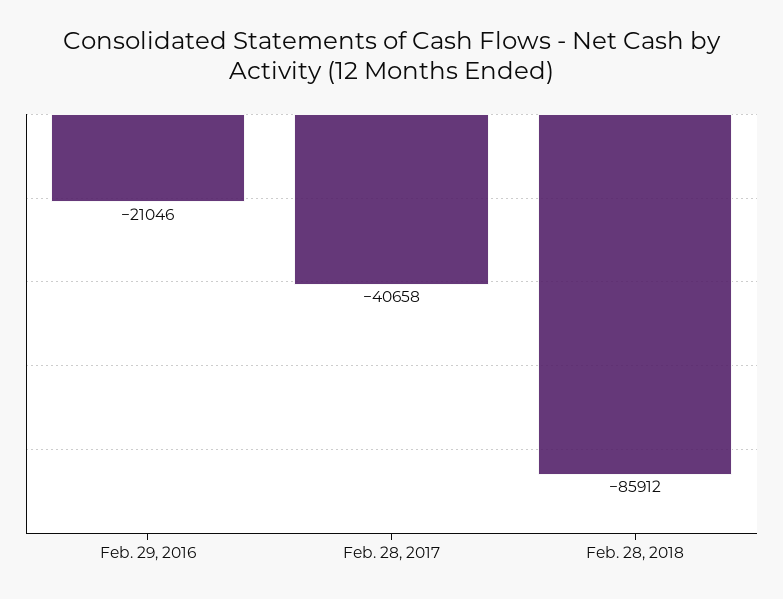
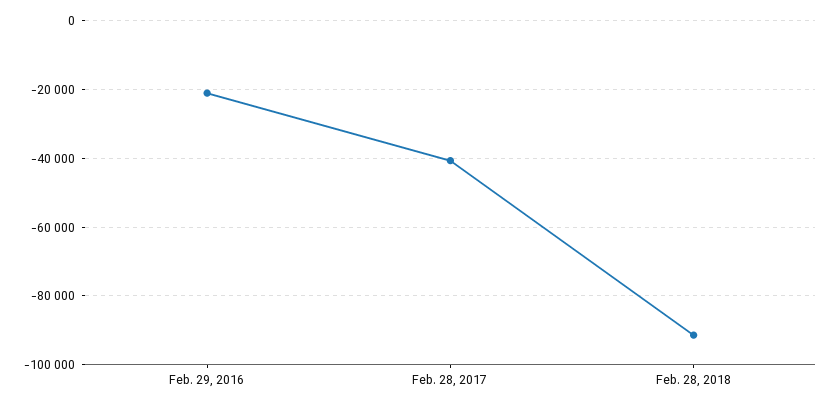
Feb. 28, 2018: -85912 -> -92000

